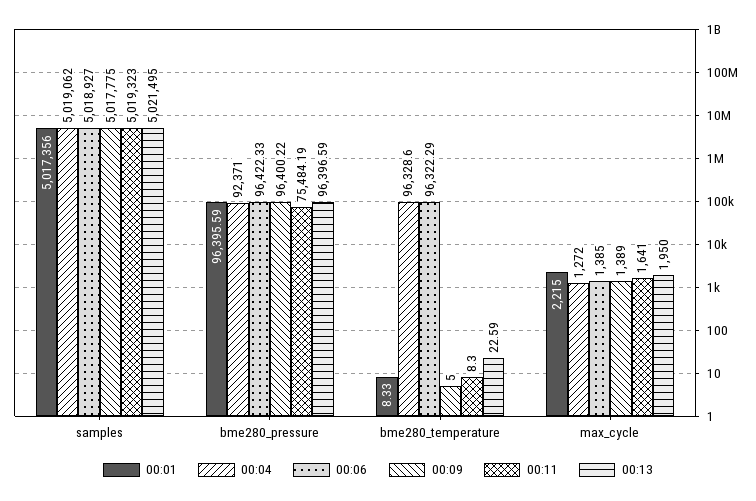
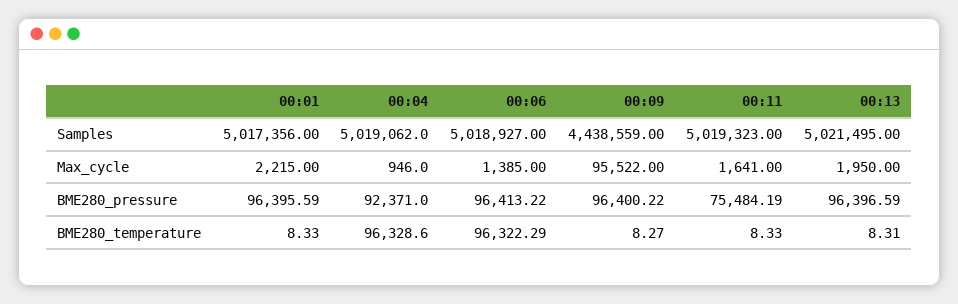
00:09, samples: 5017775 -> 4438559
00:06, bme280_pressure: 96422.33 -> 96413.22
00:09, bme280_temperature: 5 -> 8.27
00:11, bme280_temperature: 8.3 -> 8.33
00:13, bme280_temperature: 22.59 -> 8.31
00:04, max_cycle: 1272 -> 946
00:09, max_cycle: 1389 -> 95522

